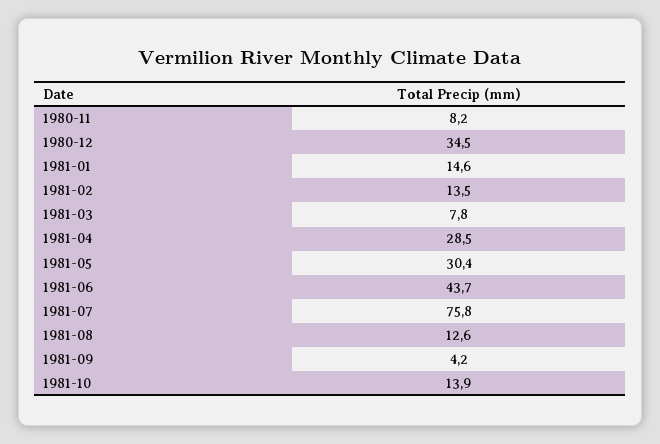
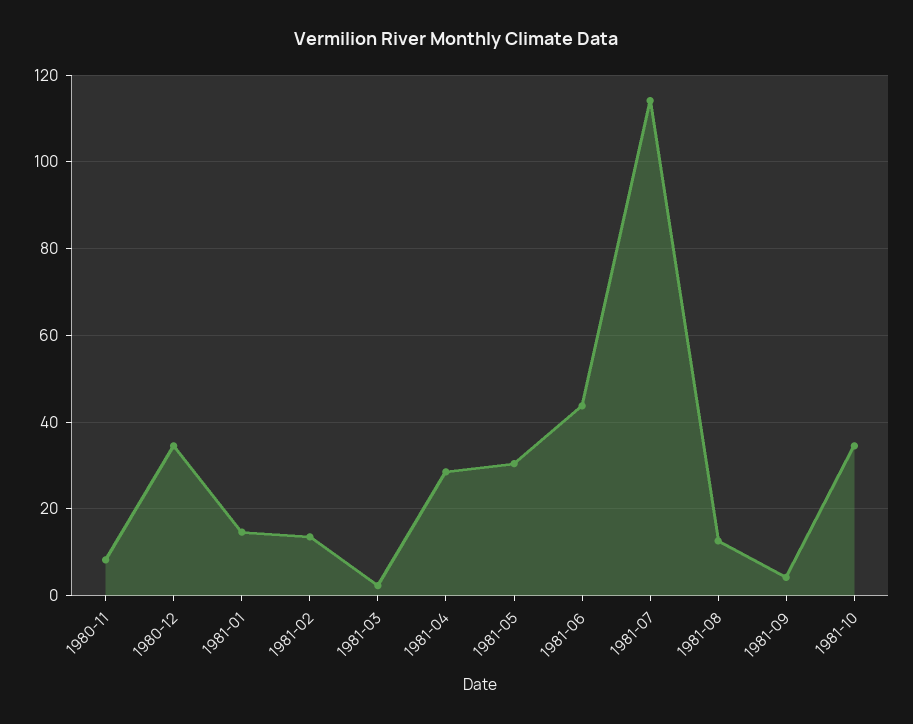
1981-03: 7.8 -> 2
1981-07: 75.8 -> 114
1981-10: 13.9 -> 34

